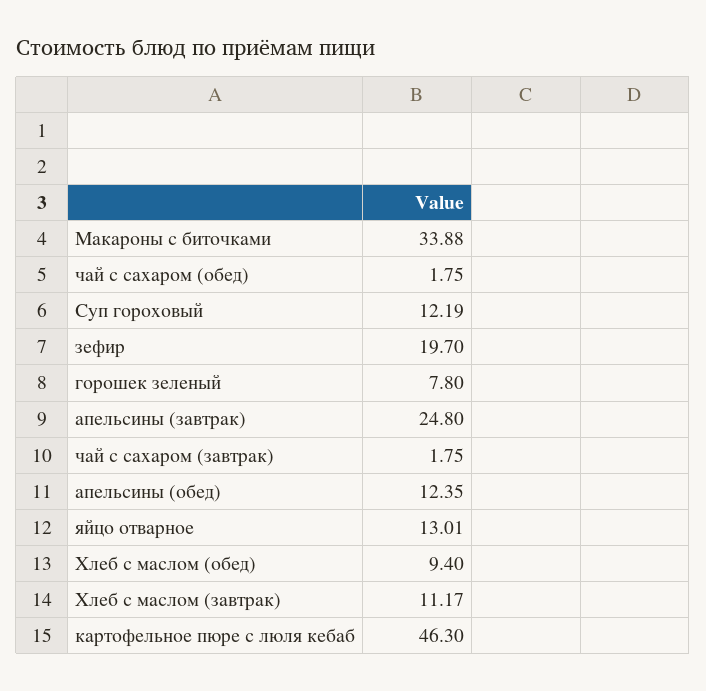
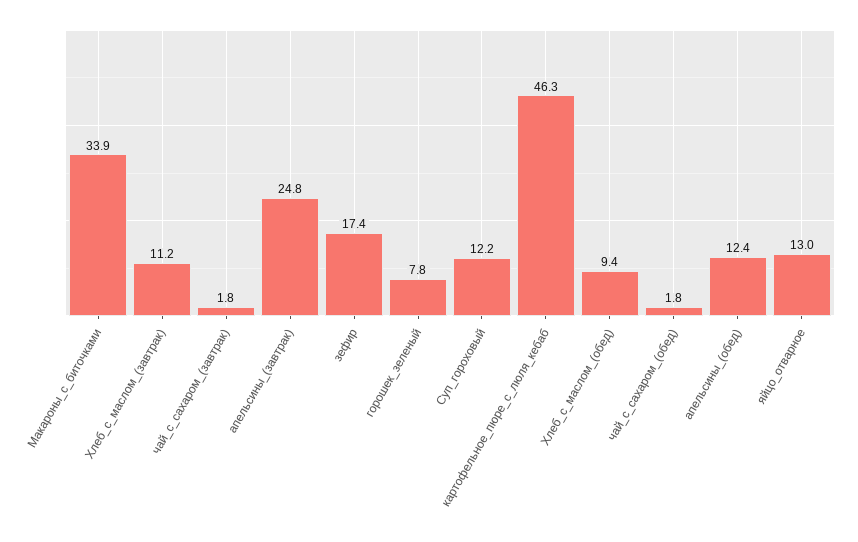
зефир: 19.7 -> 17.4

